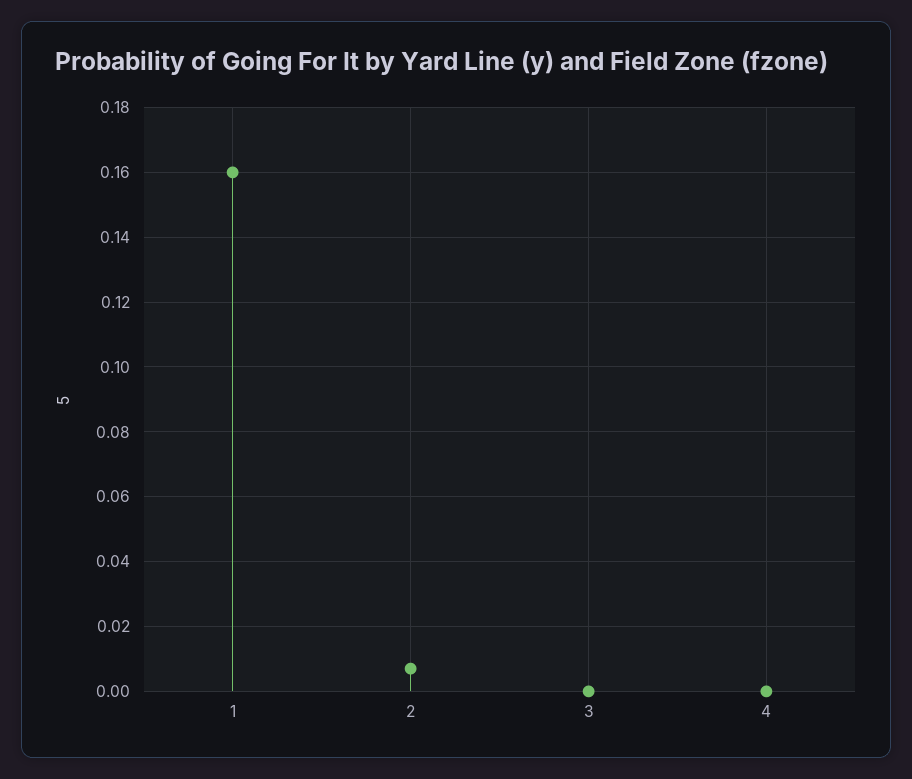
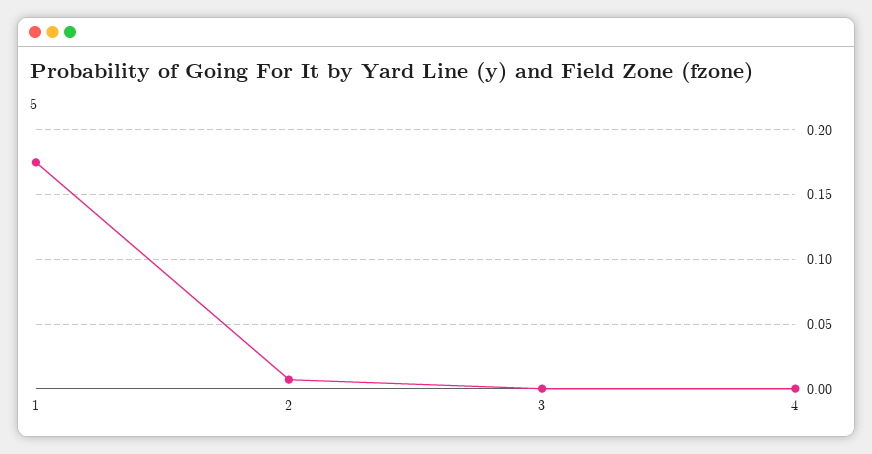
1: 0.16 -> 0.175

